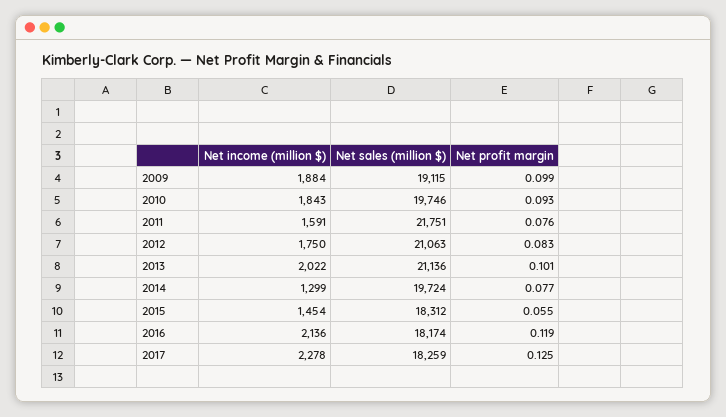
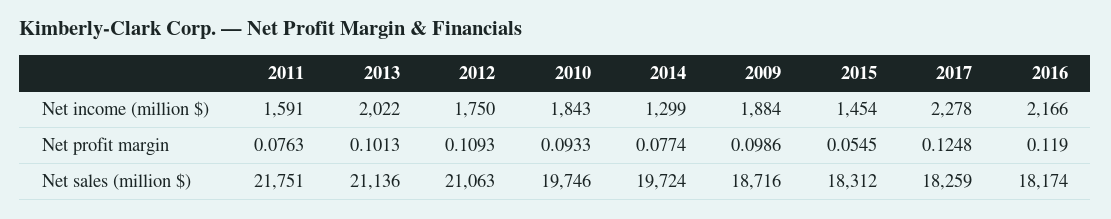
Net sales (million $), 2009: 19115 -> 18716
Net profit margin, 2012: 0.083 -> 0.1093
Net income (million $), 2016: 2136 -> 2166

